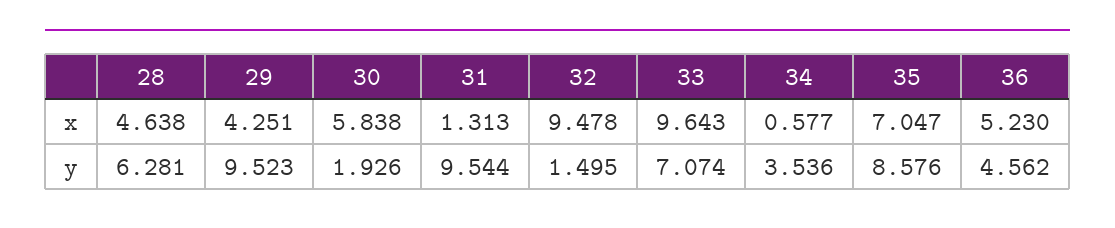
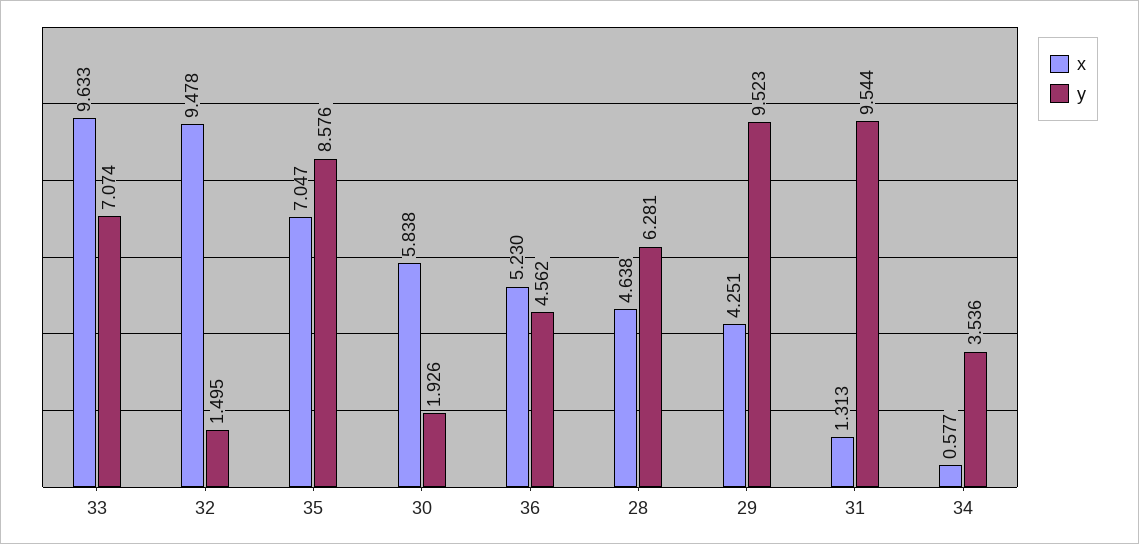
x, 33: 9.643 -> 9.633

